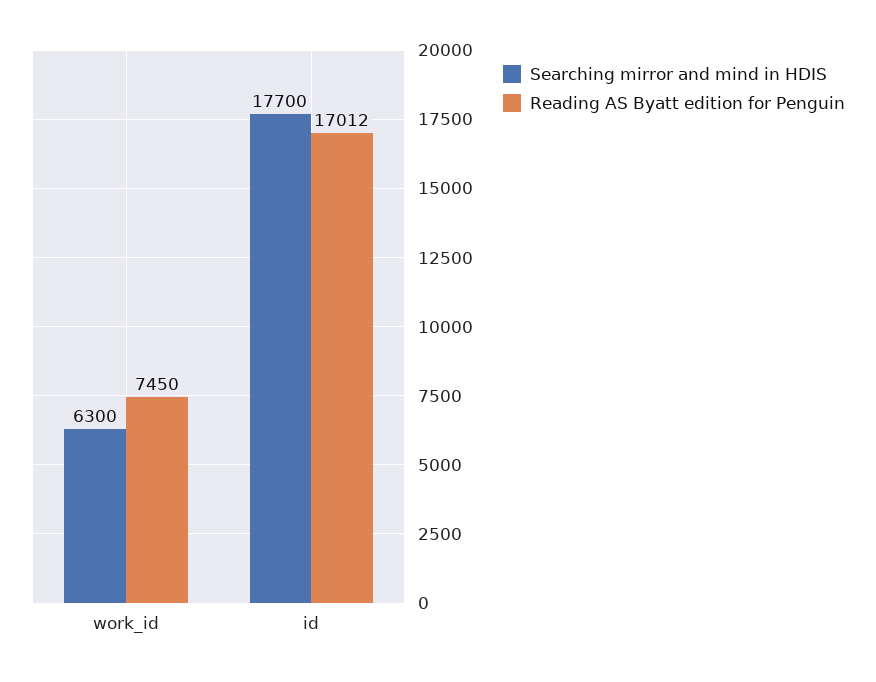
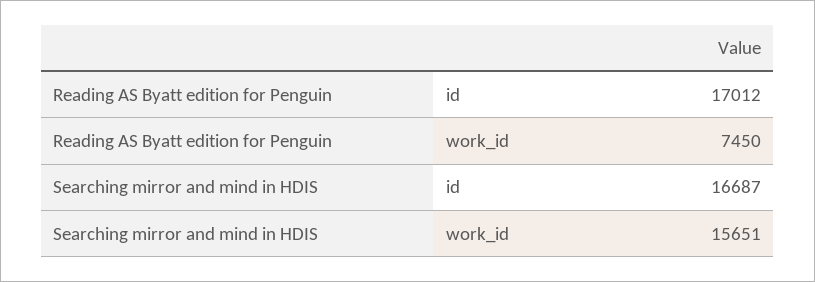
Searching mirror and mind in HDIS, work_id: 6300 -> 15651
Searching mirror and mind in HDIS, id: 17700 -> 16687

